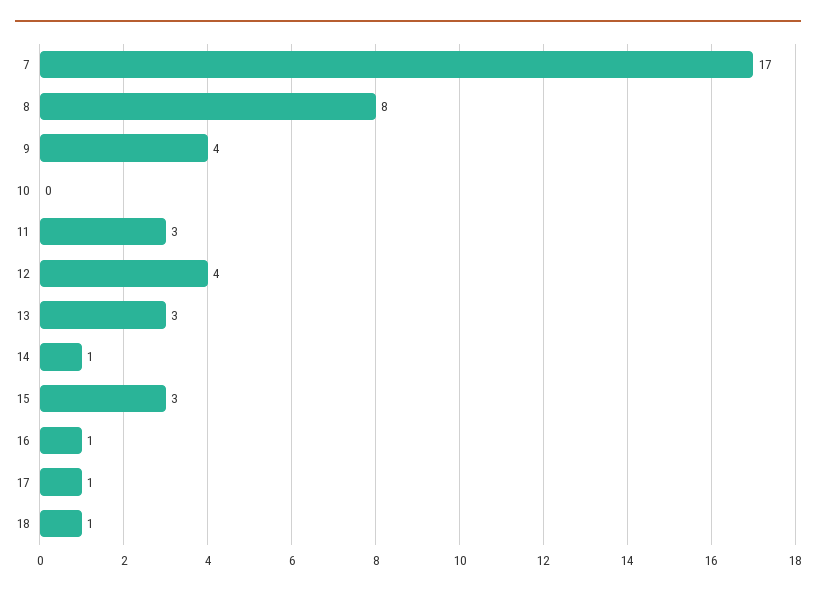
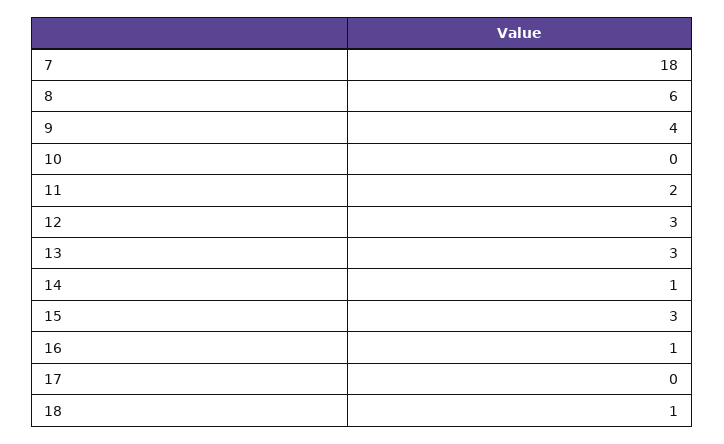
7: 17 -> 18
8: 8 -> 6
11: 3 -> 2
12: 4 -> 3
17: 1 -> 0

